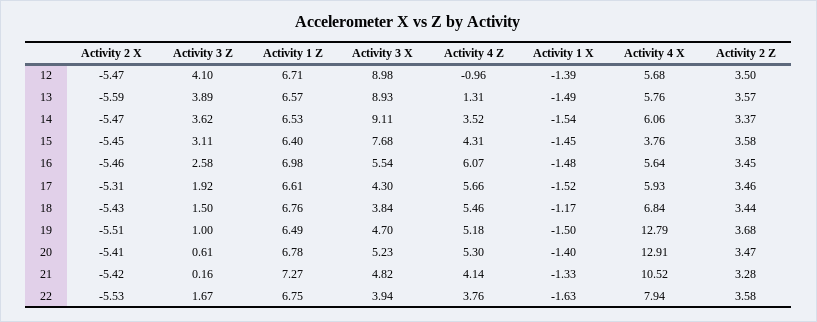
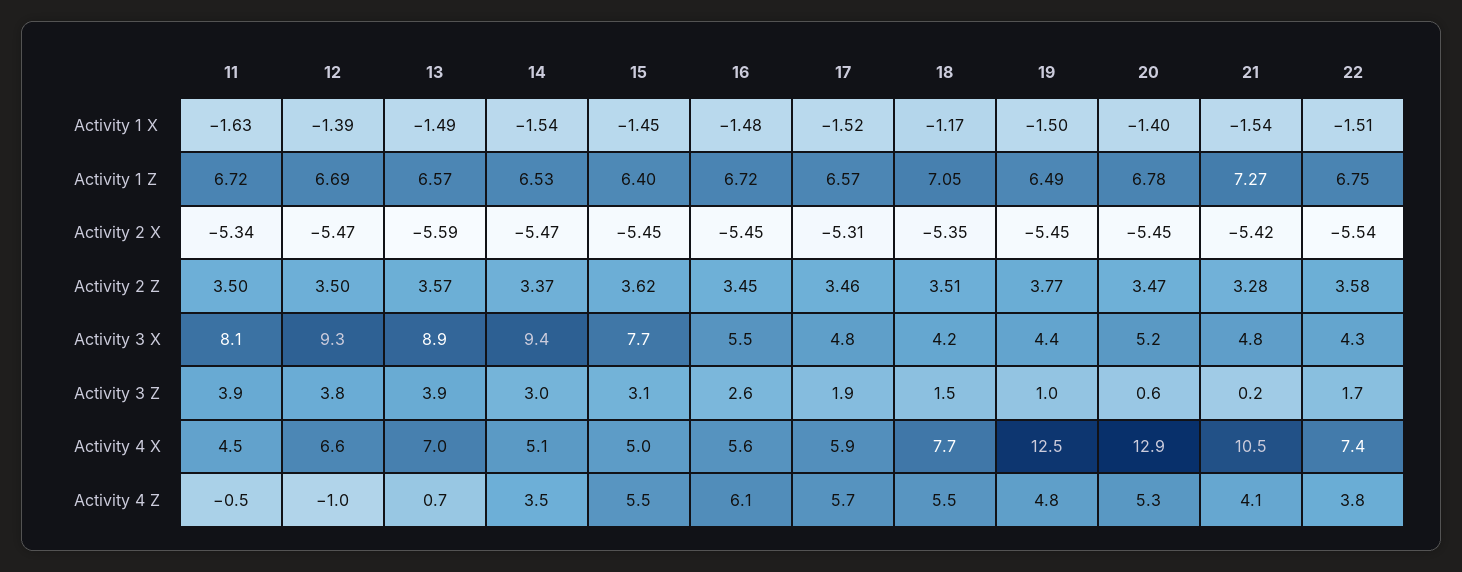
Activity 3 Z, 12: 4.1 -> 3.8
Activity 1 Z, 12: 6.71 -> 6.69
Activity 3 X, 12: 8.98 -> 9.3
Activity 4 X, 12: 5.68 -> 6.6
Activity 4 Z, 13: 1.31 -> 0.7
Activity 4 X, 13: 5.76 -> 7
Activity 3 Z, 14: 3.62 -> 3
Activity 3 X, 14: 9.11 -> 9.4
Activity 4 X, 14: 6.06 -> 5.1
Activity 4 Z, 15: 4.31 -> 5.5
Activity 4 X, 15: 3.76 -> 5
Activity 2 Z, 15: 3.58 -> 3.62
Activity 2 X, 16: -5.46 -> -5.45
Activity 1 Z, 16: 6.98 -> 6.72
Activity 1 Z, 17: 6.61 -> 6.57
Activity 3 X, 17: 4.3 -> 4.8
Activity 2 X, 18: -5.43 -> -5.35
Activity 1 Z, 18: 6.76 -> 7.05
Activity 3 X, 18: 3.84 -> 4.2
Activity 4 X, 18: 6.84 -> 7.7
Activity 2 Z, 18: 3.44 -> 3.51
Activity 2 X, 19: -5.51 -> -5.45
Activity 3 X, 19: 4.7 -> 4.4
Activity 4 Z, 19: 5.18 -> 4.8
Activity 4 X, 19: 12.79 -> 12.5
Activity 2 Z, 19: 3.68 -> 3.77
Activity 2 X, 20: -5.41 -> -5.45
Activity 1 X, 21: -1.33 -> -1.54
Activity 2 X, 22: -5.53 -> -5.54
Activity 3 X, 22: 3.94 -> 4.3
Activity 1 X, 22: -1.63 -> -1.51
Activity 4 X, 22: 7.94 -> 7.4
Activity 1 X, 11: none -> -1.63
Activity 1 Z, 11: none -> 6.72
Activity 2 X, 11: none -> -5.34
Activity 2 Z, 11: none -> 3.5
Activity 3 X, 11: none -> 8.1
Activity 3 Z, 11: none -> 3.9
Activity 4 X, 11: none -> 4.5
Activity 4 Z, 11: none -> -0.5

